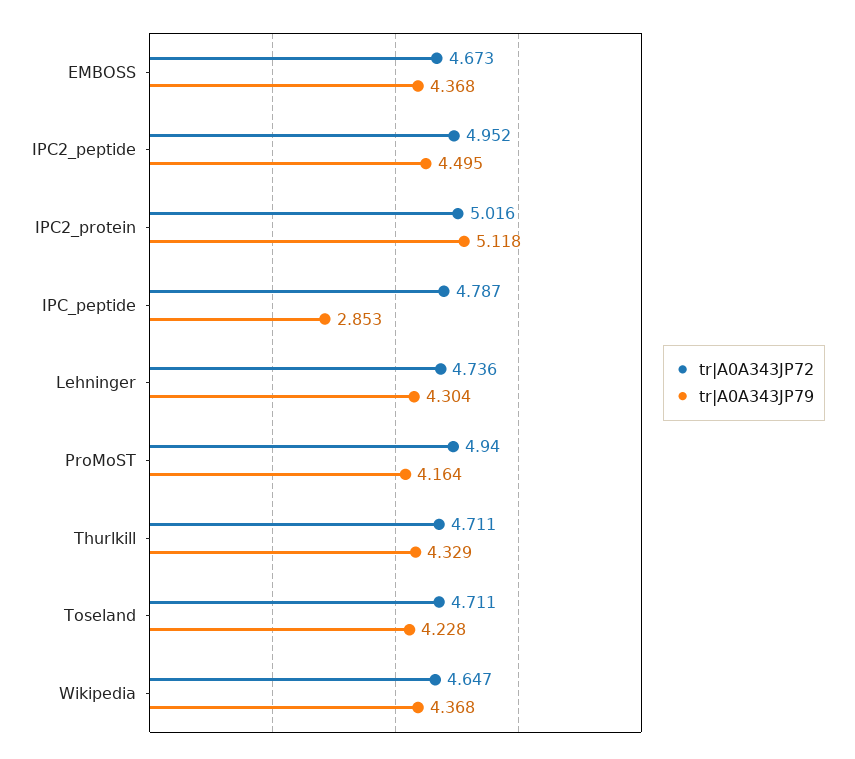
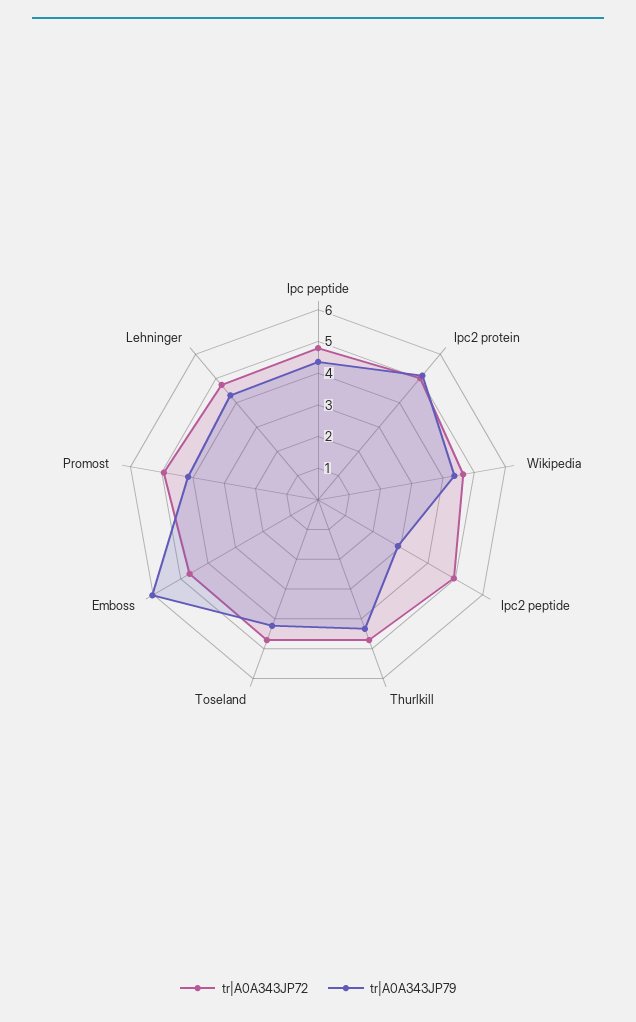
tr|A0A343JP79, EMBOSS: 4.368 -> 6
tr|A0A343JP79, IPC2_peptide: 4.495 -> 3
tr|A0A343JP79, IPC_peptide: 2.853 -> 4.5

